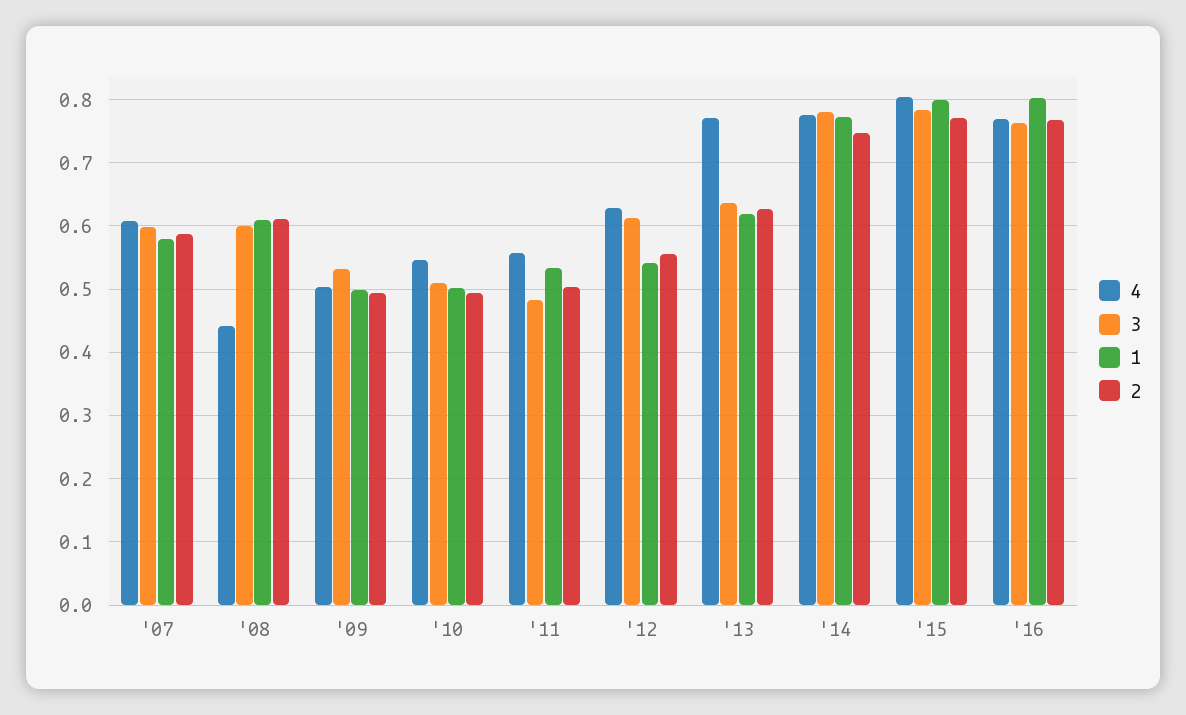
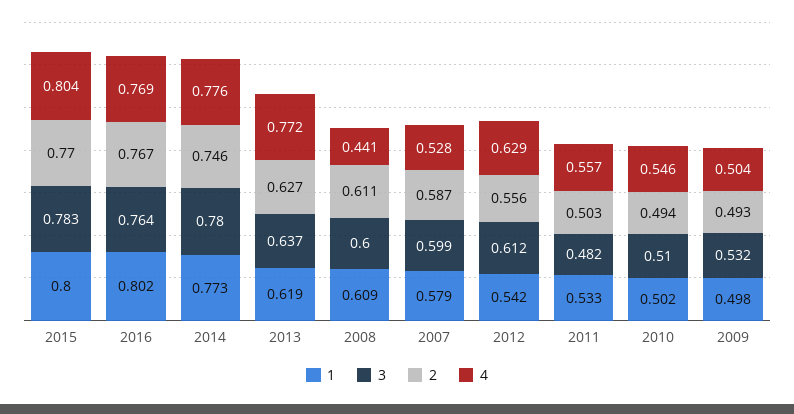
4, '07: 0.61 -> 0.528

